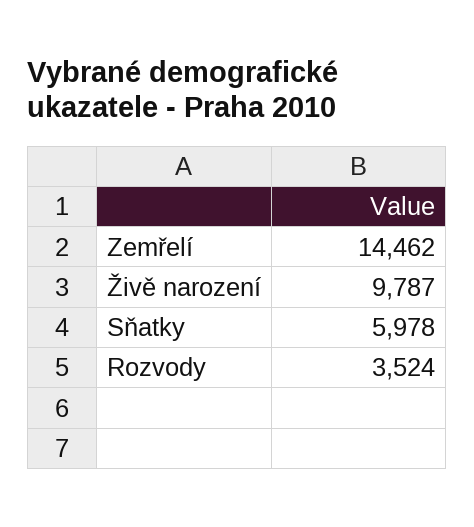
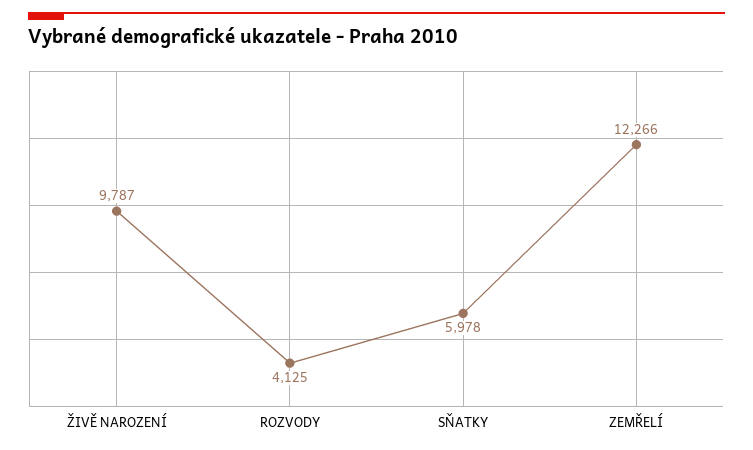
Zemřelí: 14462 -> 12266
Rozvody: 3524 -> 4125

